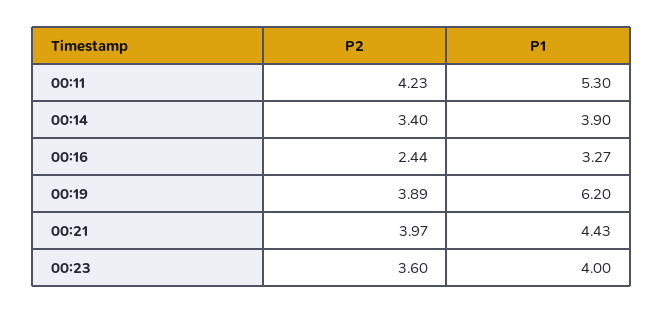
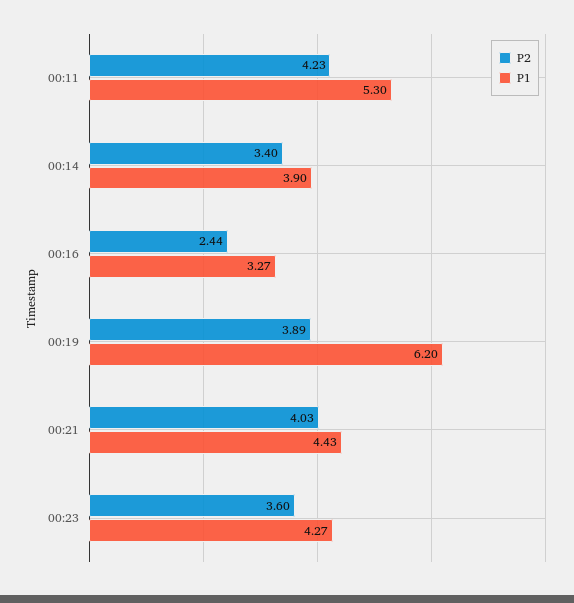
P2, 00:21: 3.97 -> 4.03
P1, 00:23: 4 -> 4.27

